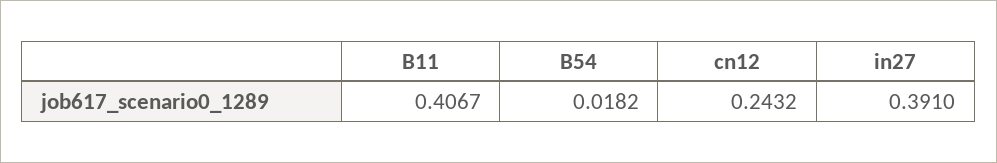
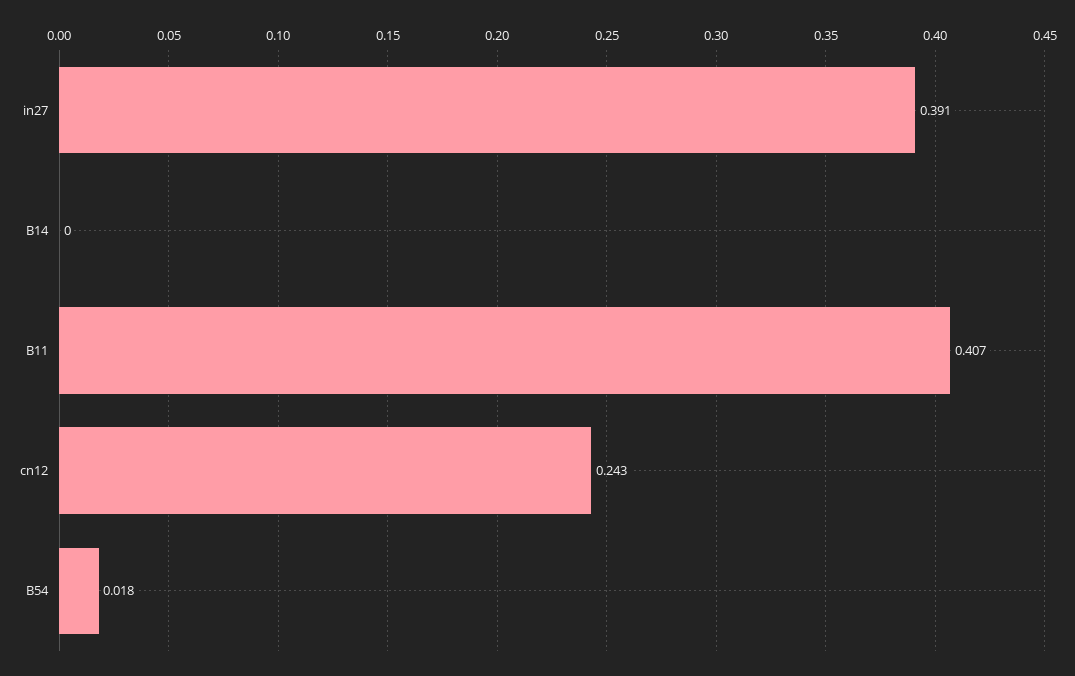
B14: none -> 0

